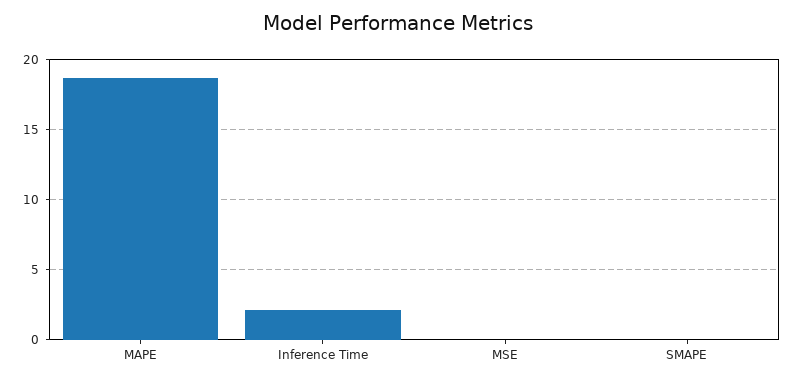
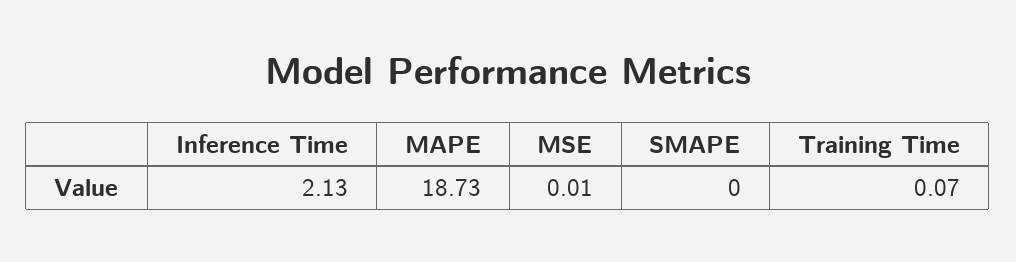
Training Time: none -> 0.07

